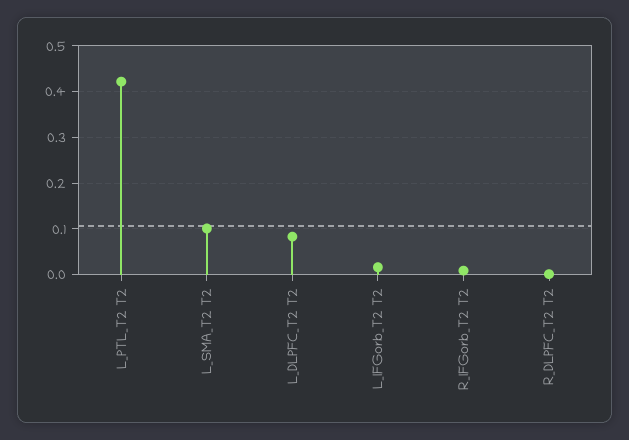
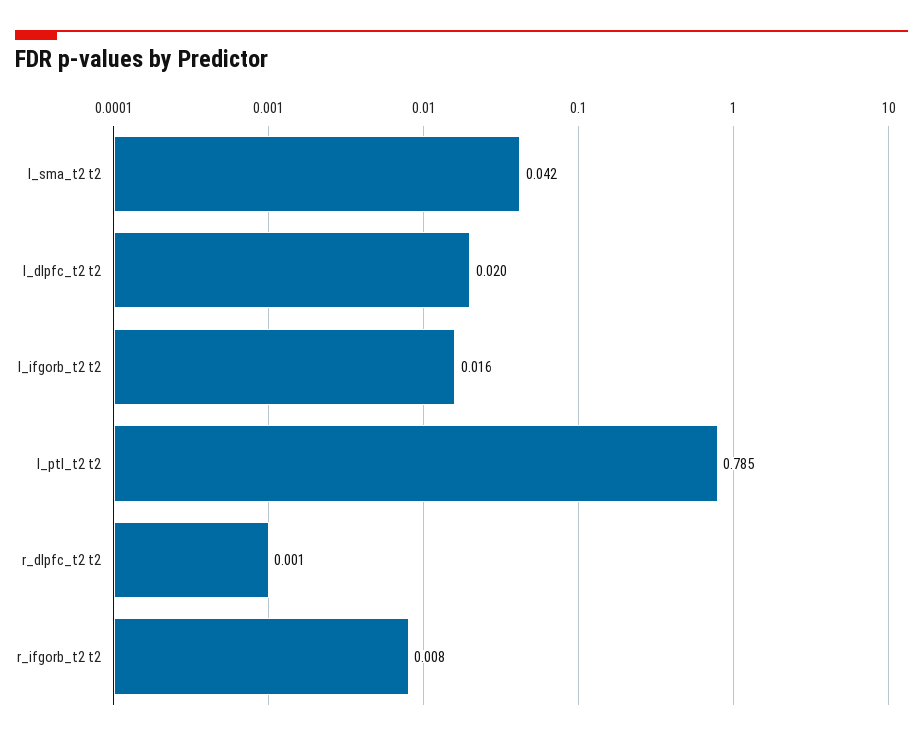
L_PTL_T2 T2: 0.42 -> 0.785
L_SMA_T2 T2: 0.1 -> 0.042
L_DLPFC_T2 T2: 0.08 -> 0.02

